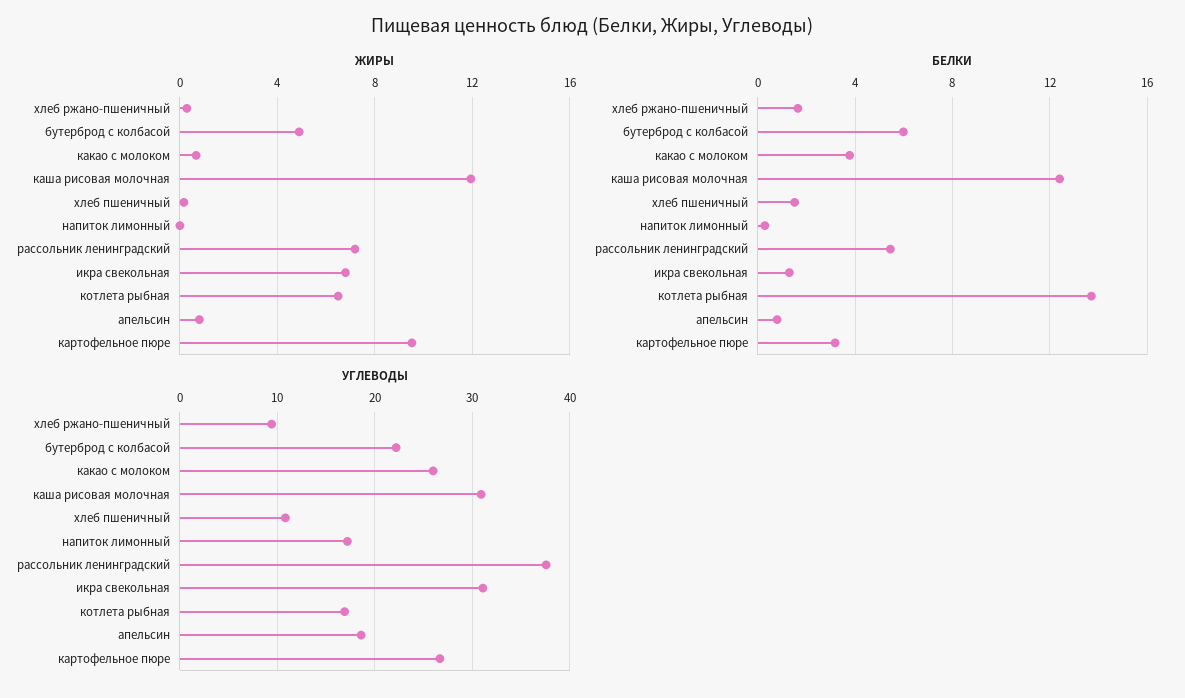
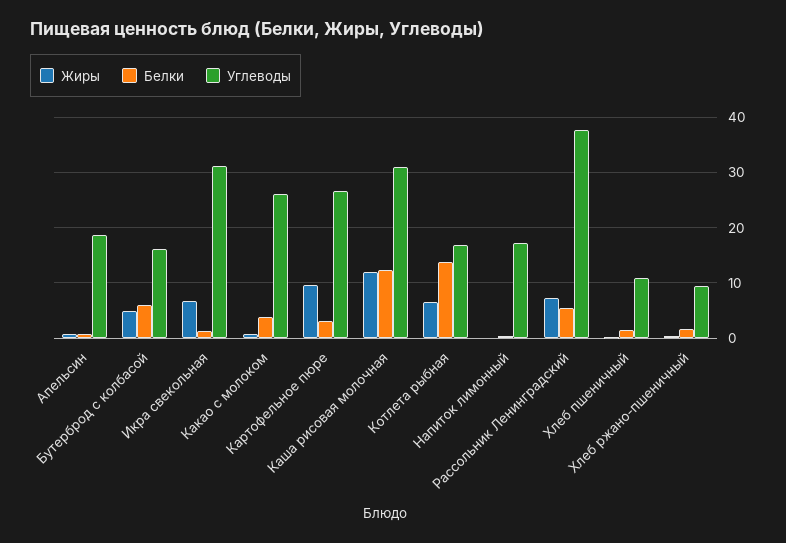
УГЛЕВОДЫ, бутерброд с колбасой: 22 -> 16

